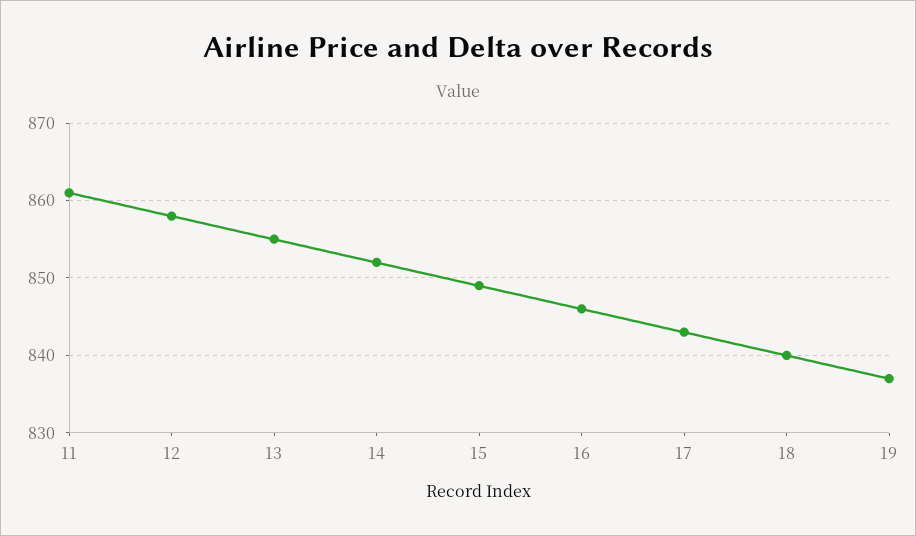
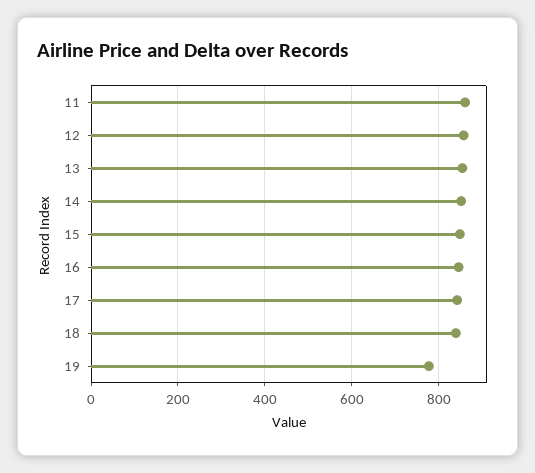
19: 837 -> 780

